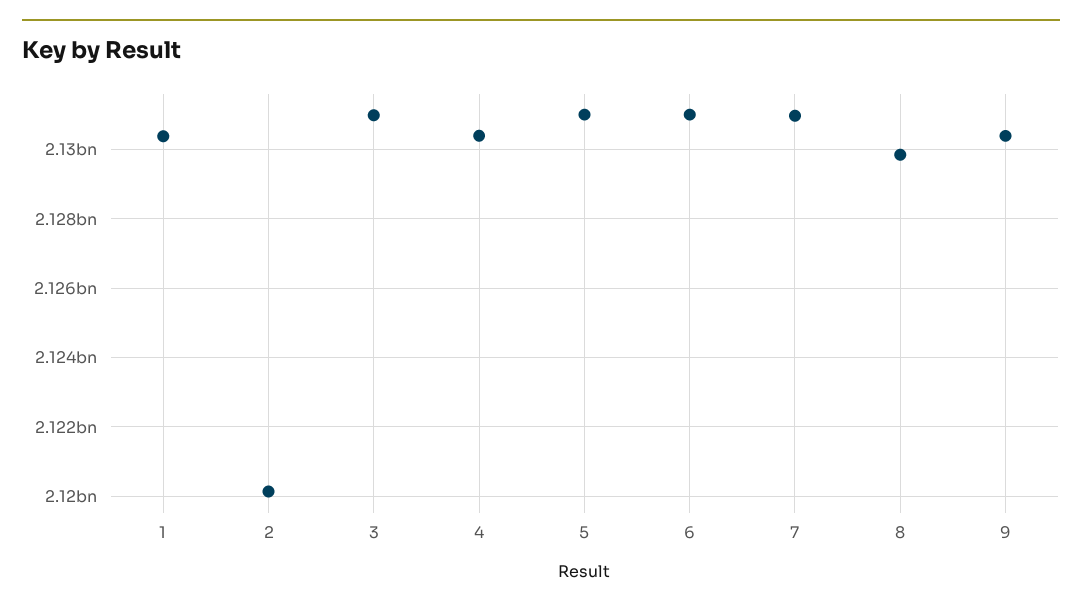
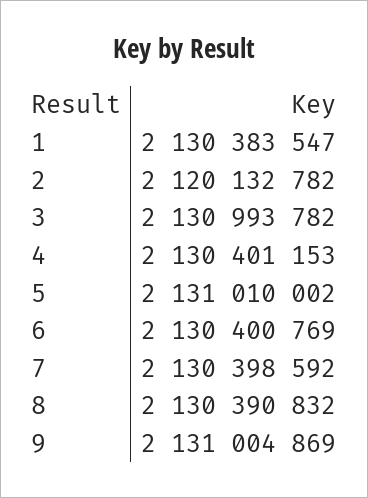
6: 2131000000 -> 2130400769
7: 2131000000 -> 2130398592
8: 2129800000 -> 2130390832
9: 2130400000 -> 2131004869

